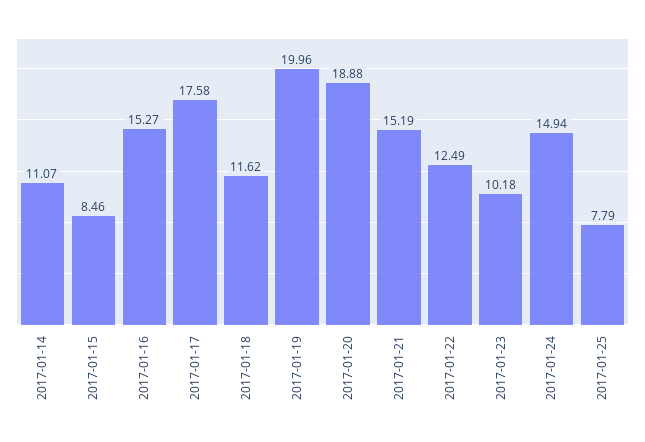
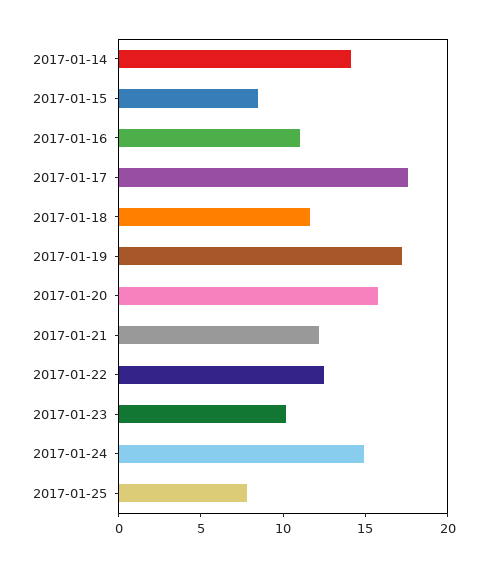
2017-01-14: 11.07 -> 14
2017-01-16: 15.27 -> 11
2017-01-19: 19.96 -> 17
2017-01-20: 18.88 -> 16
2017-01-21: 15.19 -> 12

